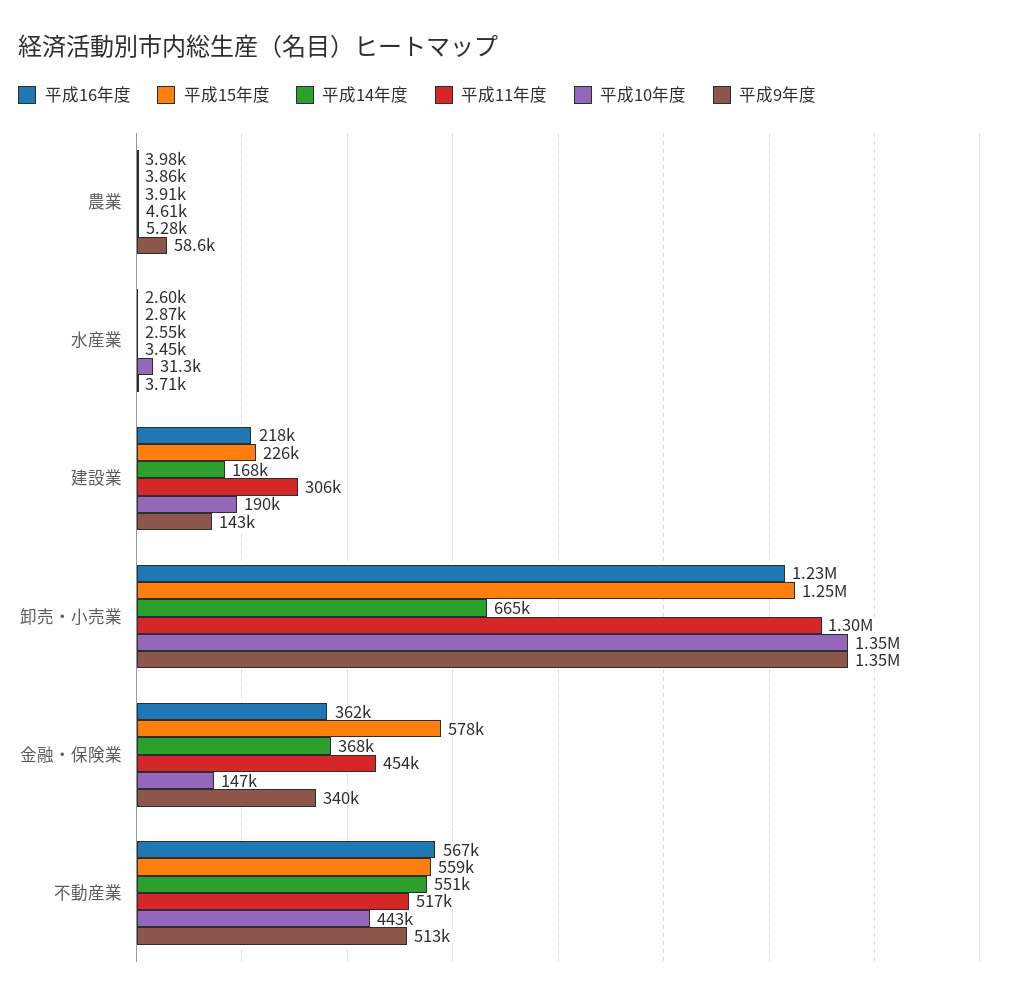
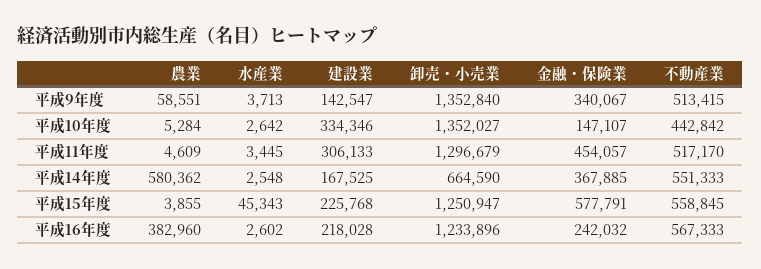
平成16年度, 農業: 3980 -> 382960
平成14年度, 農業: 3910 -> 580362
平成15年度, 水産業: 2870 -> 45343
平成10年度, 水産業: 31300 -> 2642
平成10年度, 建設業: 190000 -> 334346
平成16年度, 金融・保険業: 362000 -> 242032

